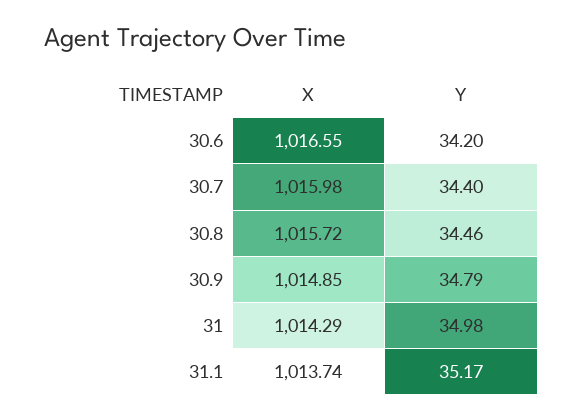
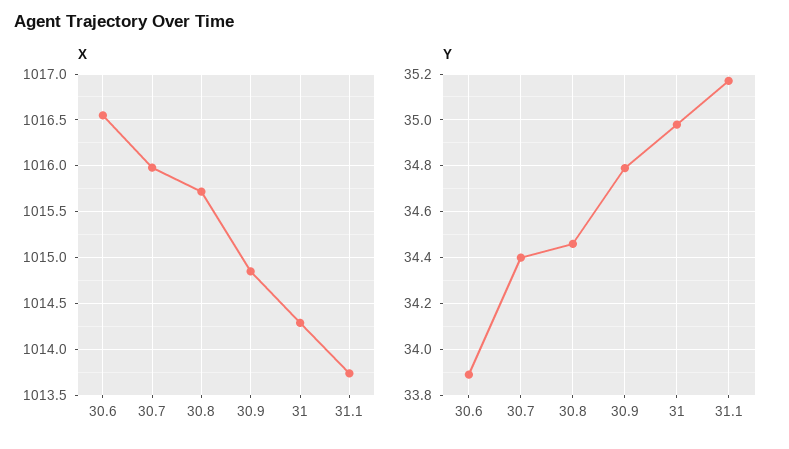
Y, 30.6: 34.2 -> 33.9

